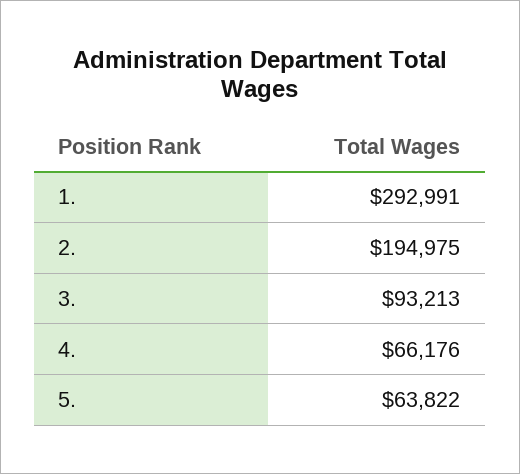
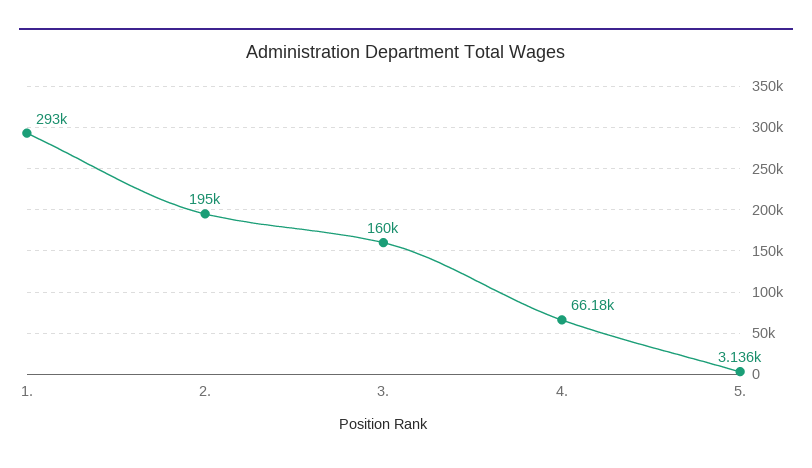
3.: 93213 -> 160000
5.: 63822 -> 3136

